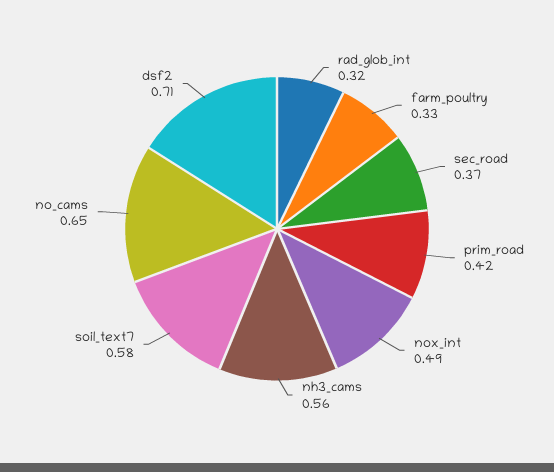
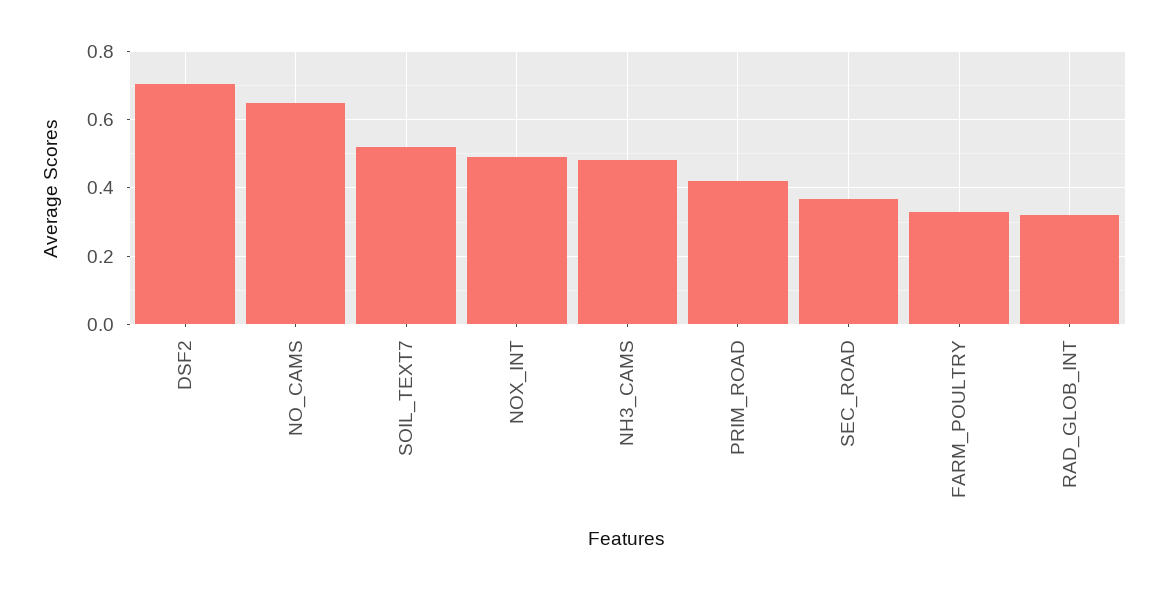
nh3_cams: 0.56 -> 0.48
soil_text7: 0.58 -> 0.52

